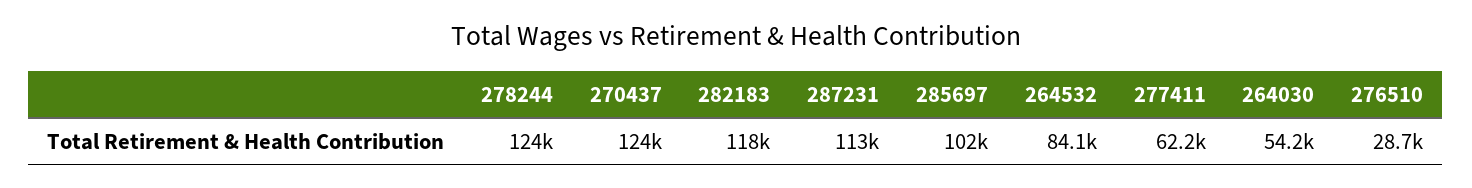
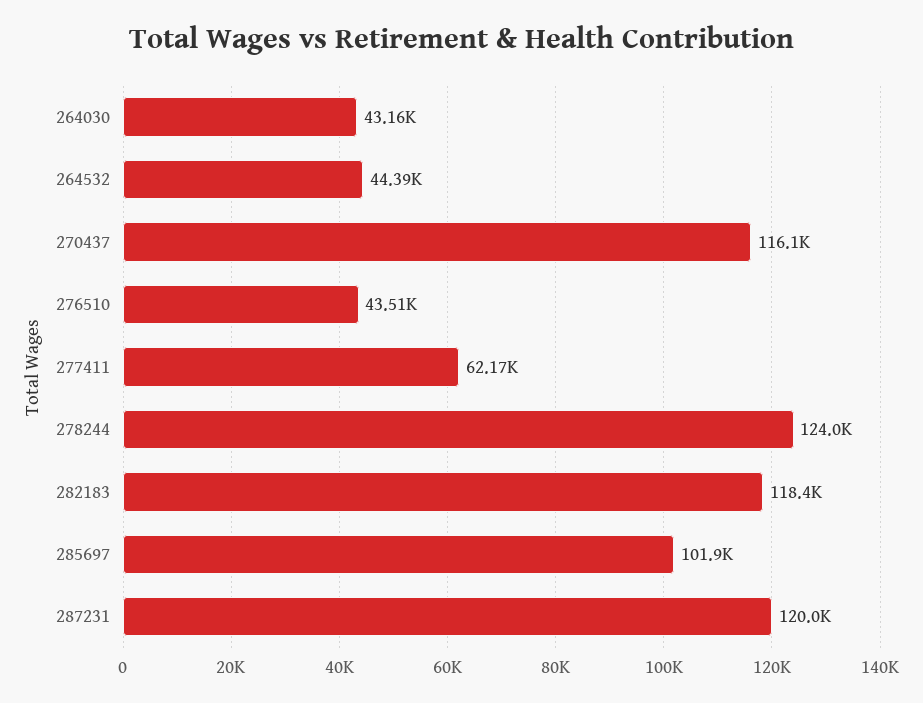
270437: 124000 -> 116100
287231: 113000 -> 120000
264532: 84100 -> 44390
264030: 54200 -> 43160
276510: 28700 -> 43510

